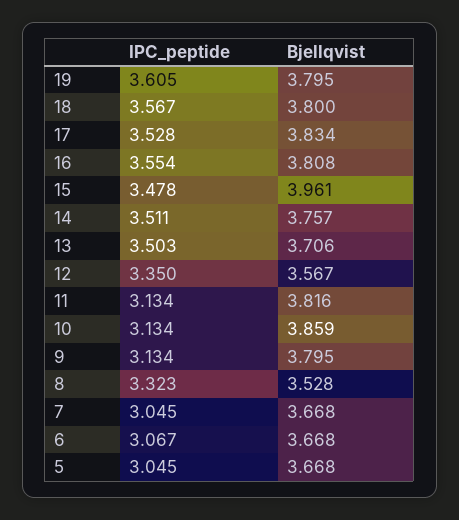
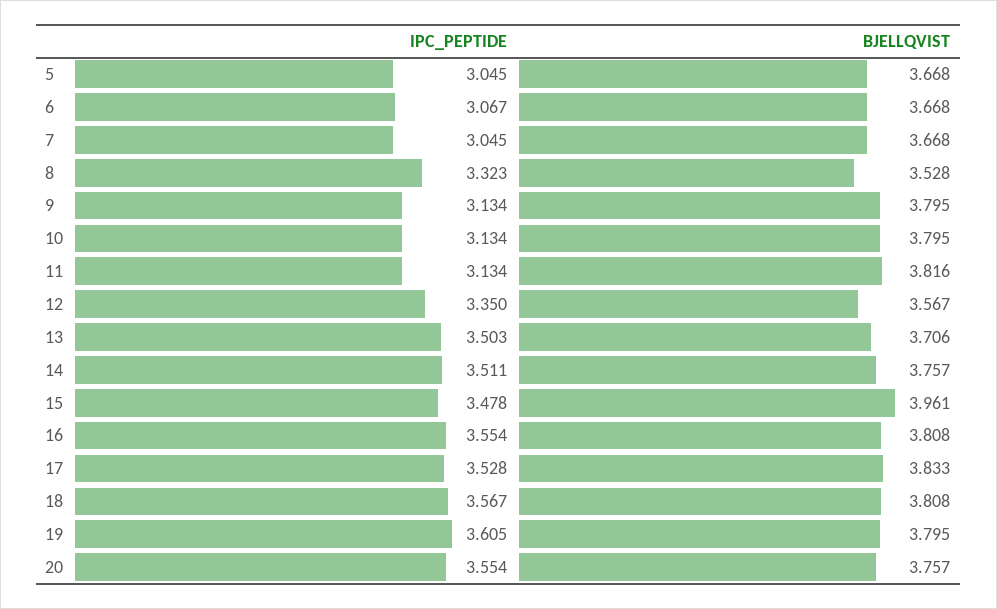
Bjellqvist, 18: 3.8 -> 3.808
Bjellqvist, 17: 3.834 -> 3.833
Bjellqvist, 10: 3.859 -> 3.795
IPC_peptide, 20: none -> 3.554
Bjellqvist, 20: none -> 3.757

